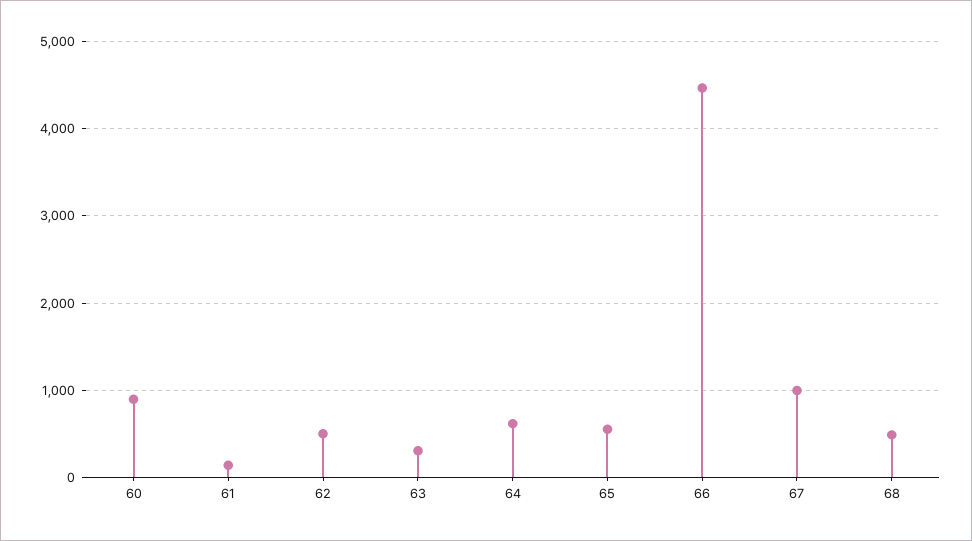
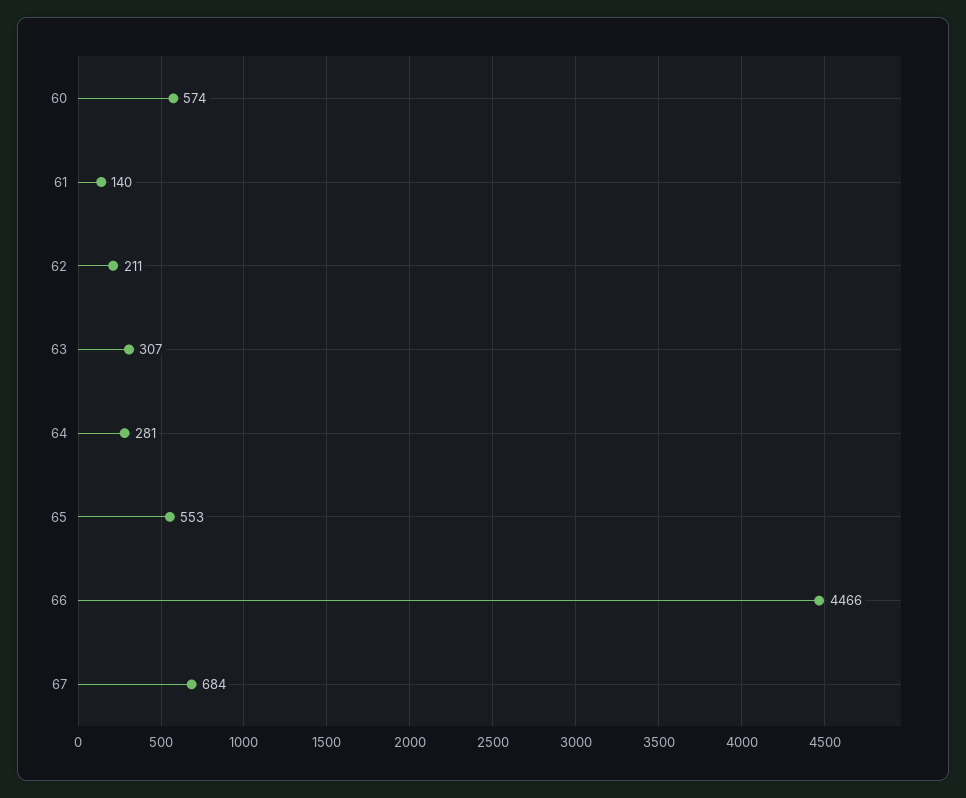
60: 900 -> 574
62: 500 -> 211
64: 600 -> 281
67: 1000 -> 684
68: 500 -> none

